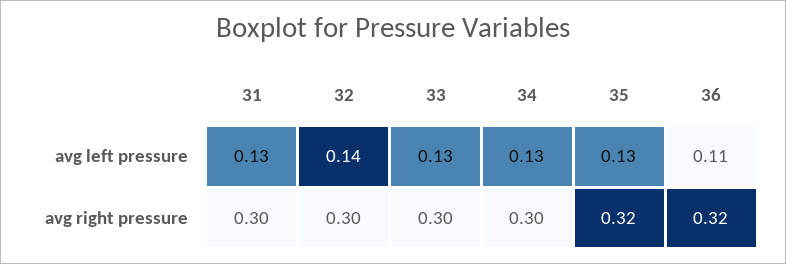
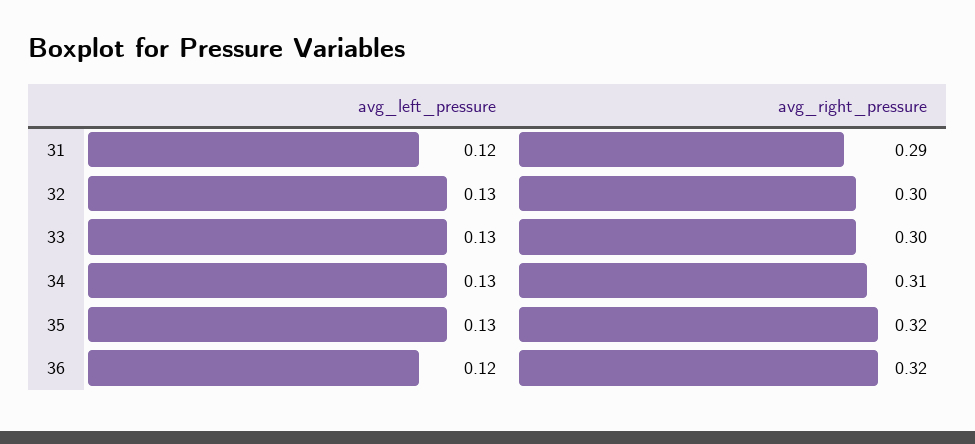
31, avg left pressure: 0.13 -> 0.12
32, avg left pressure: 0.14 -> 0.13
36, avg left pressure: 0.11 -> 0.12
31, avg right pressure: 0.3 -> 0.29
34, avg right pressure: 0.3 -> 0.31

